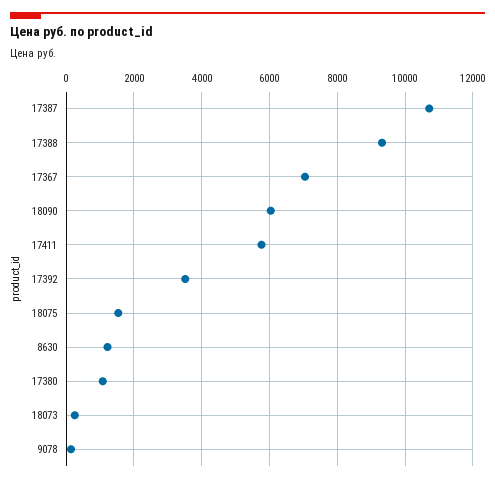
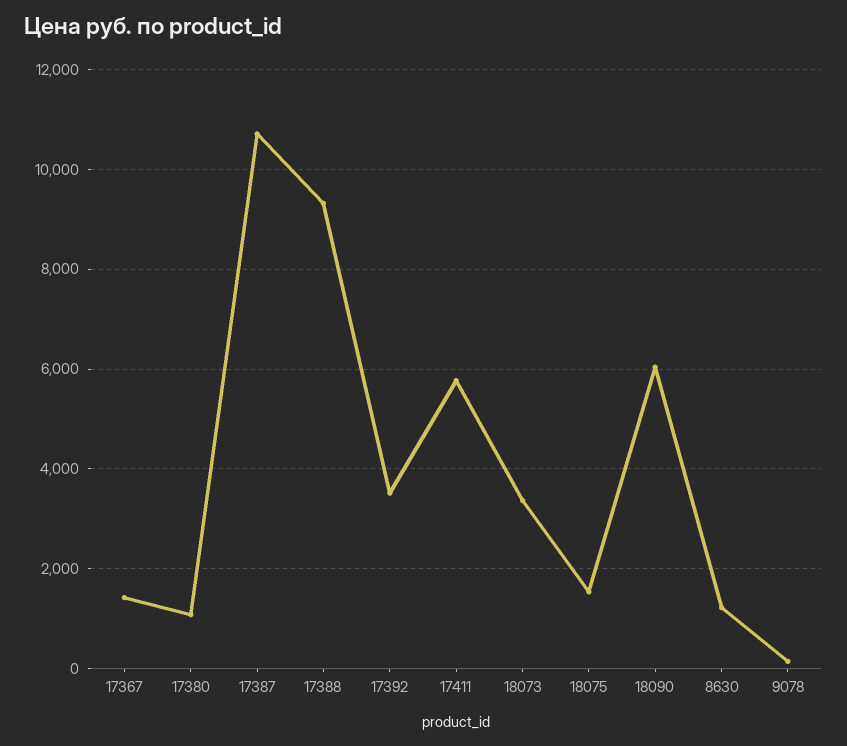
17367: 7000 -> 1400
18073: 200 -> 3400

